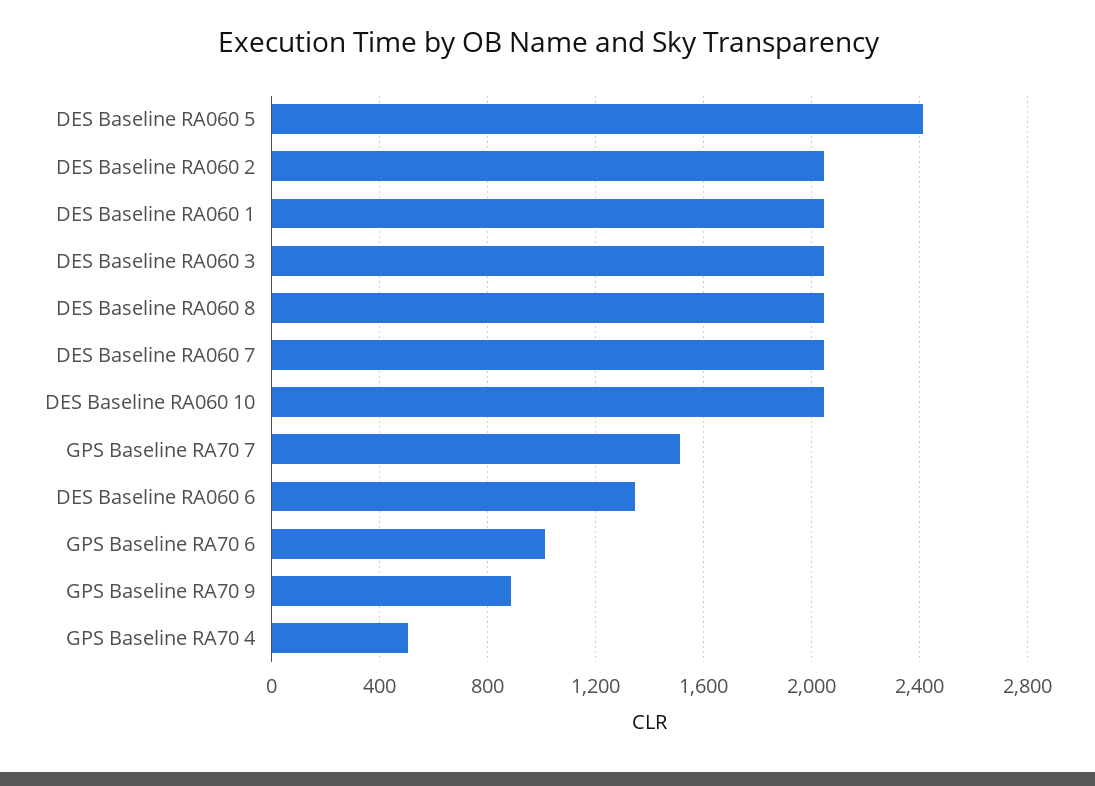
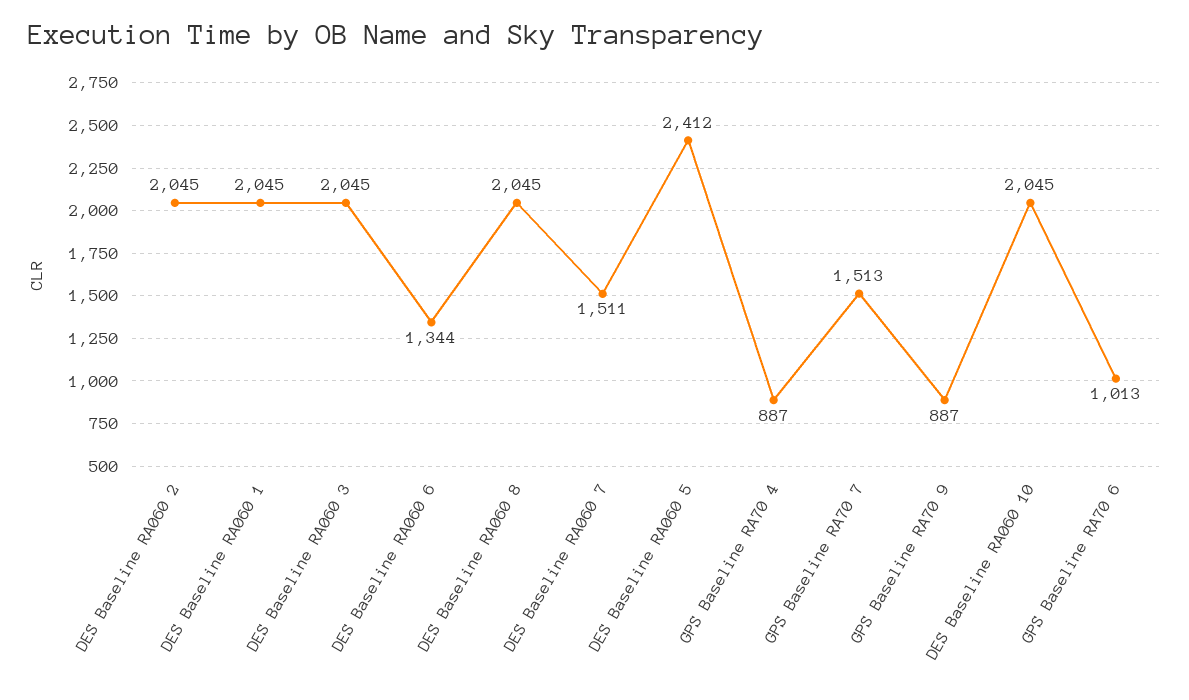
DES Baseline RA060 7: 2050 -> 1511
GPS Baseline RA70 4: 500 -> 887

